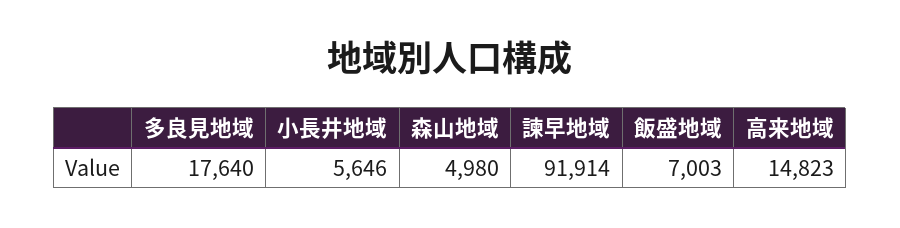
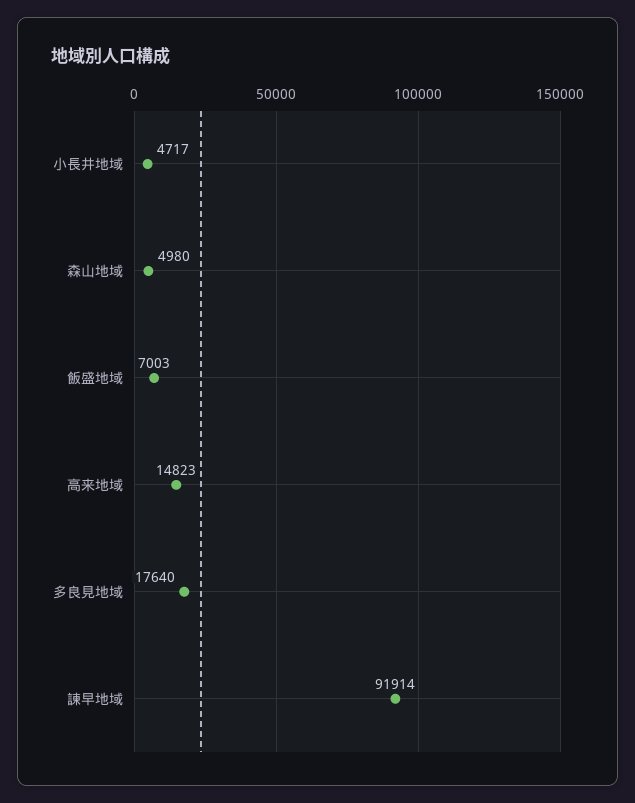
小長井地域: 5646 -> 4717

